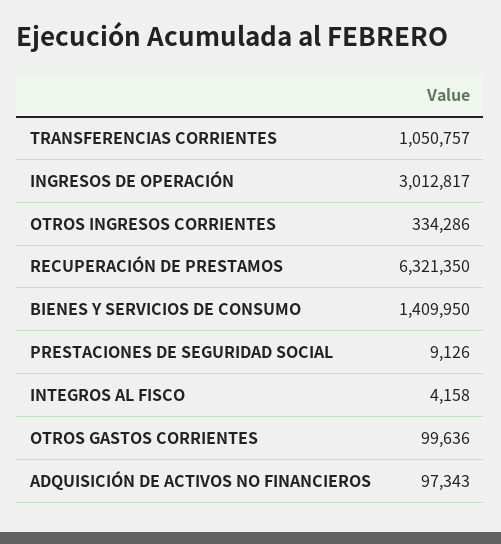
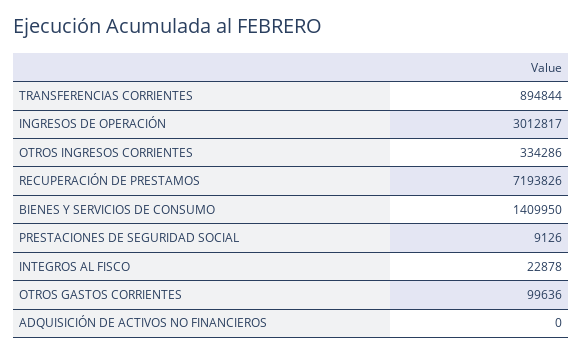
TRANSFERENCIAS CORRIENTES: 1050757 -> 894844
RECUPERACIÓN DE PRESTAMOS: 6321350 -> 7193826
INTEGROS AL FISCO: 4158 -> 22878
ADQUISICIÓN DE ACTIVOS NO FINANCIEROS: 97343 -> 0

